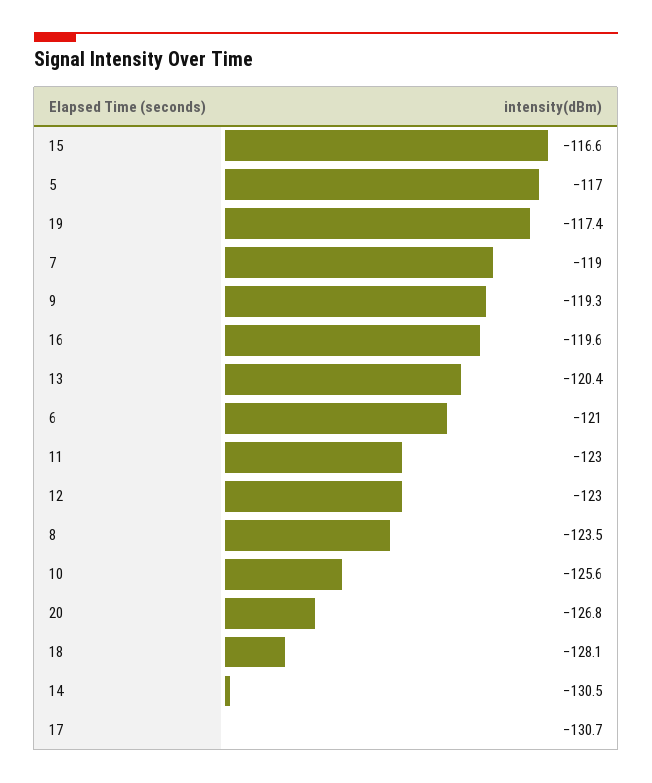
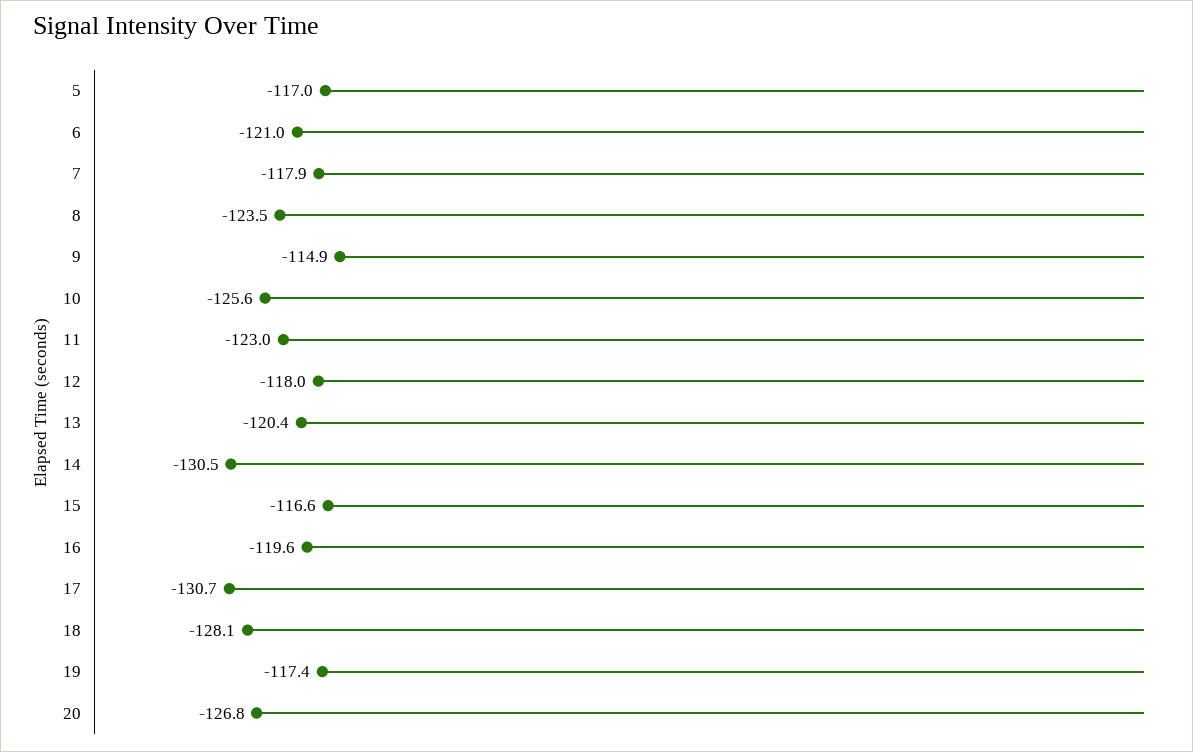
7: -119 -> -117.9
9: -119.3 -> -114.9
12: -123 -> -118

